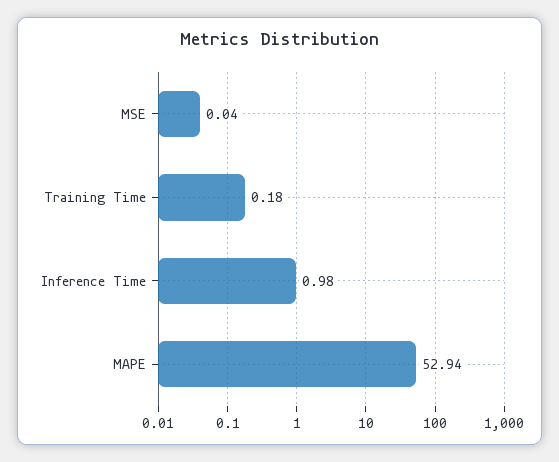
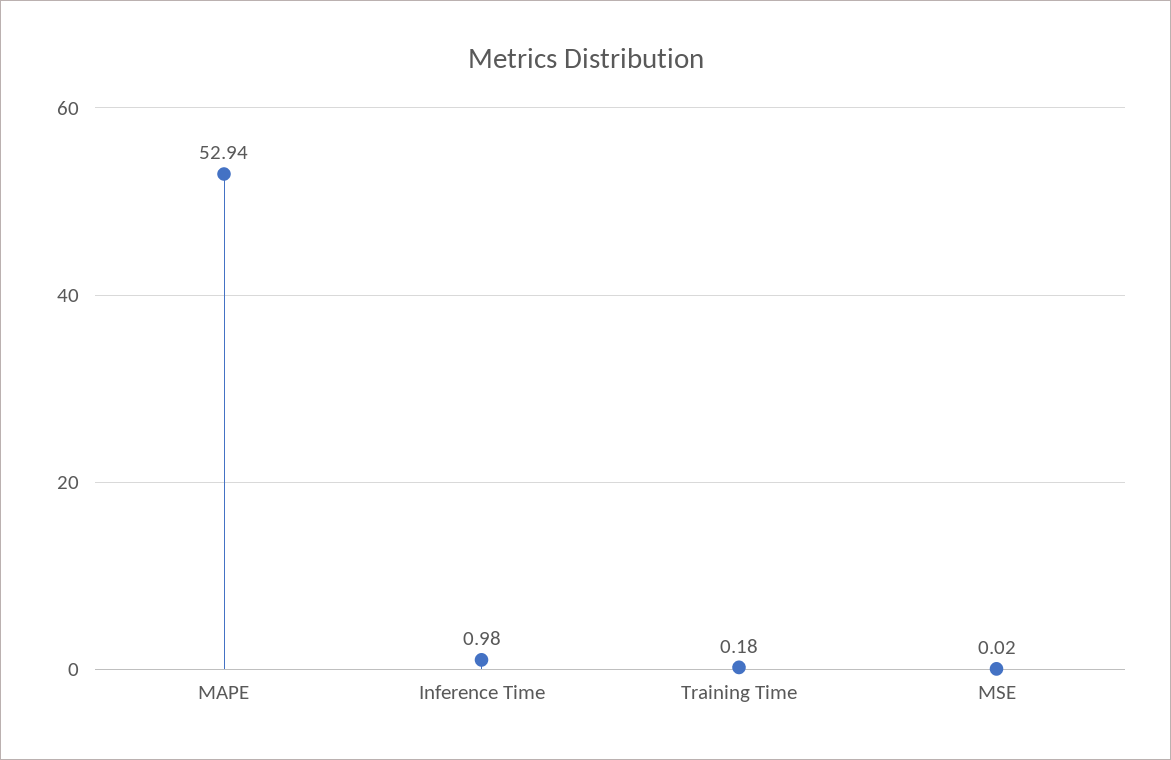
MSE: 0.04 -> 0.02

